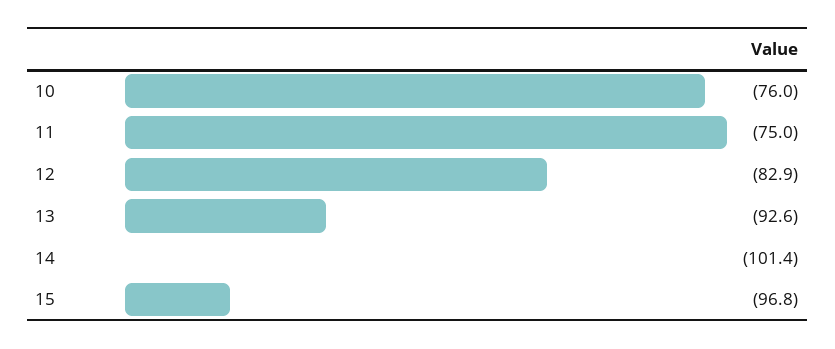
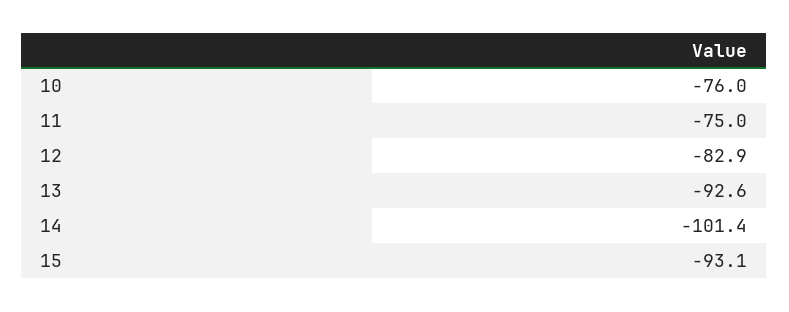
15: -96.8 -> -93.1

